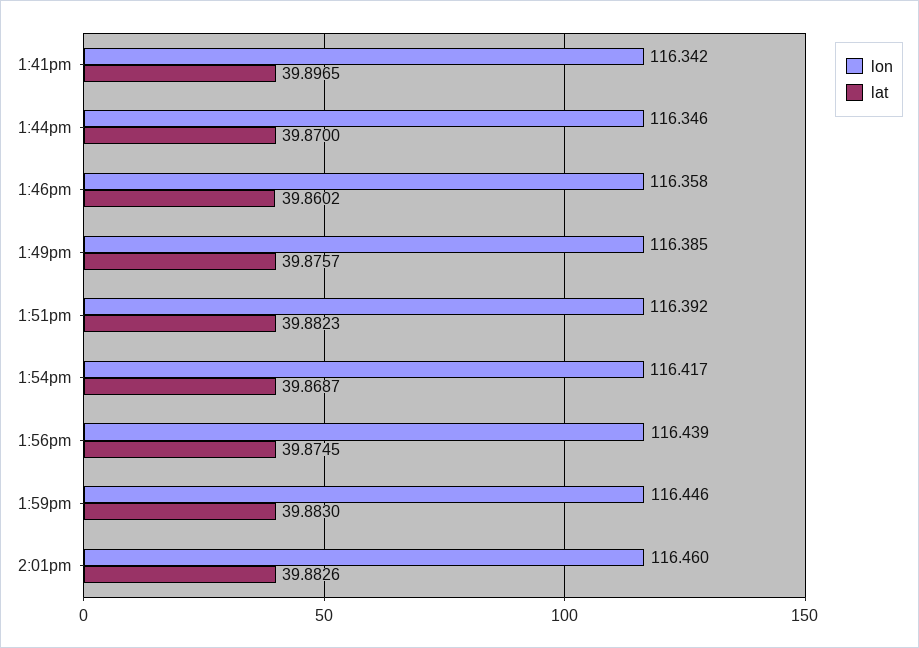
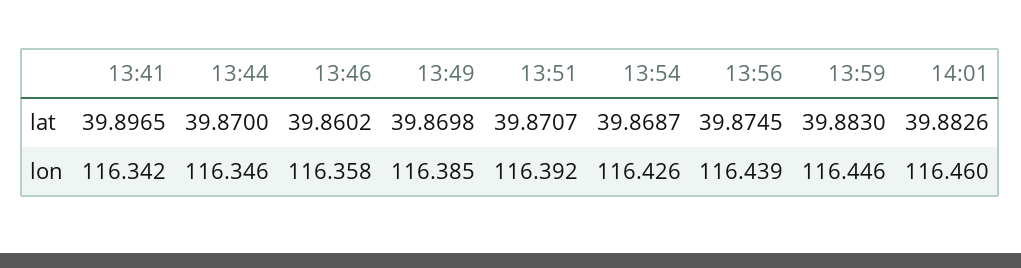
lat, 1:49pm: 39.8757 -> 39.8698
lat, 1:51pm: 39.8823 -> 39.8707
lon, 1:54pm: 116.417 -> 116.426

